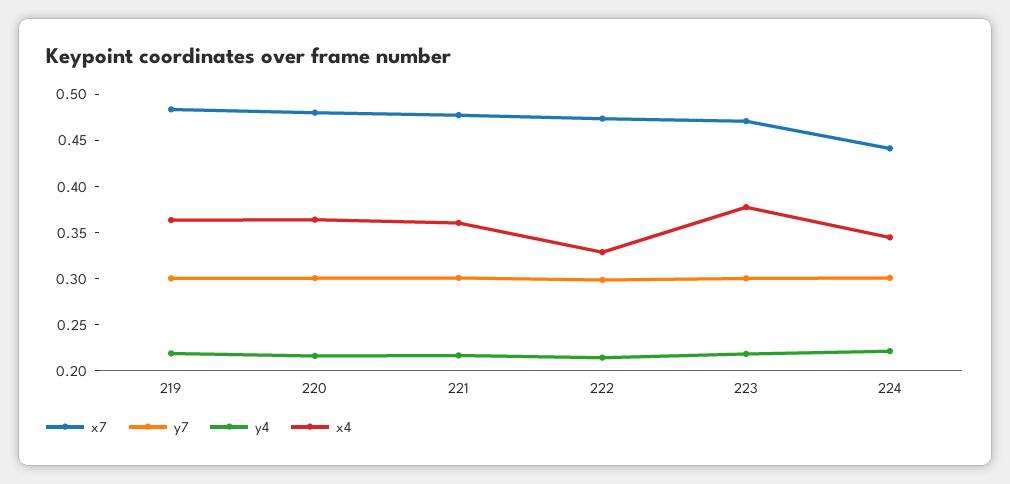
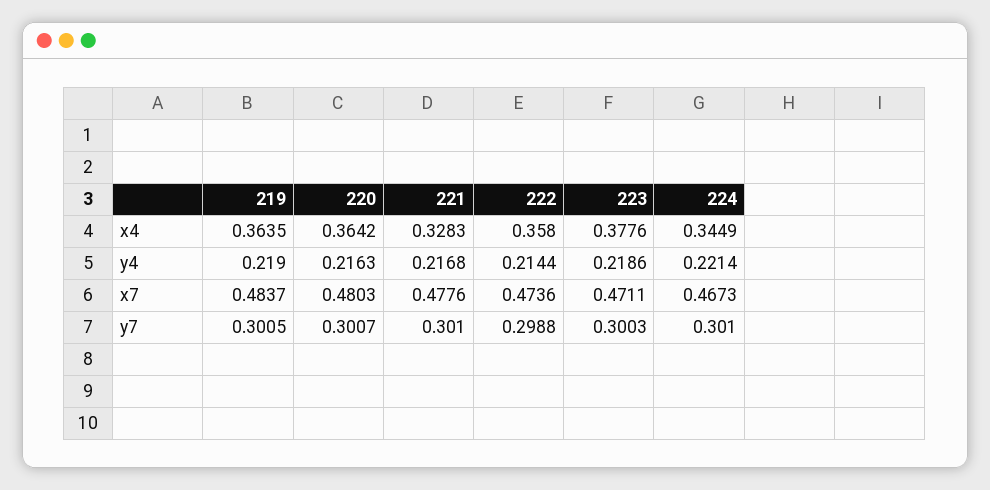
x4, 221: 0.36 -> 0.3283
x4, 222: 0.33 -> 0.358
x7, 224: 0.44 -> 0.4673

